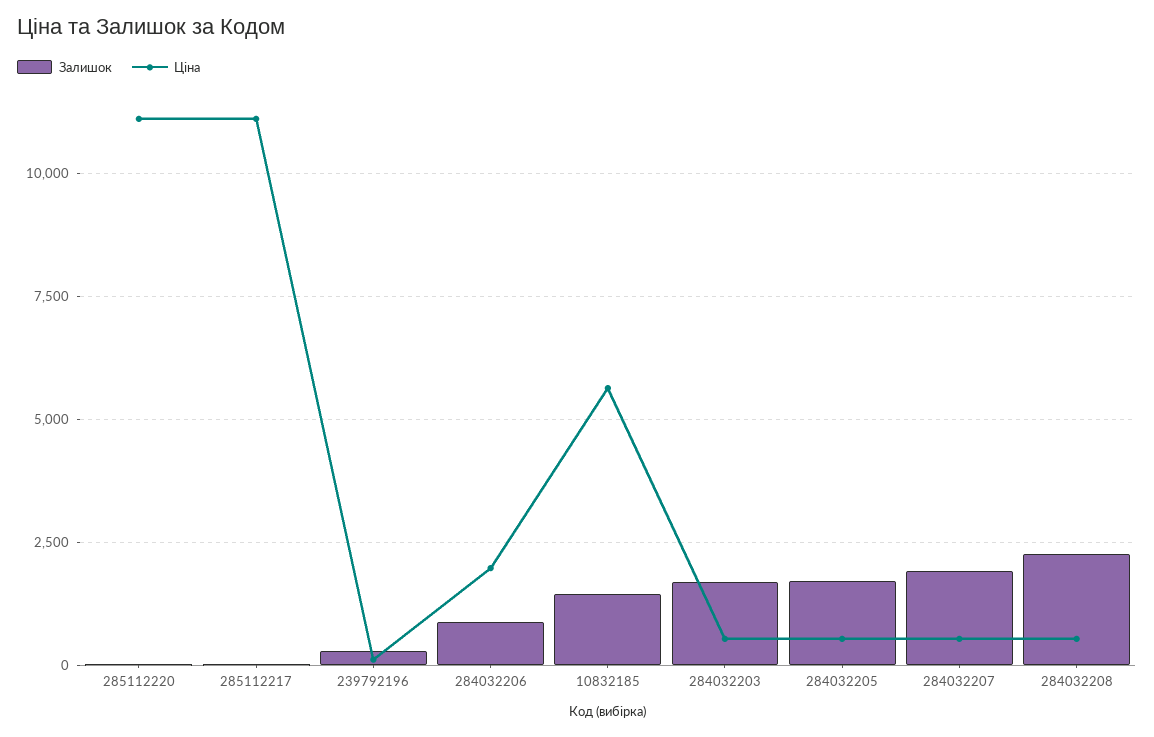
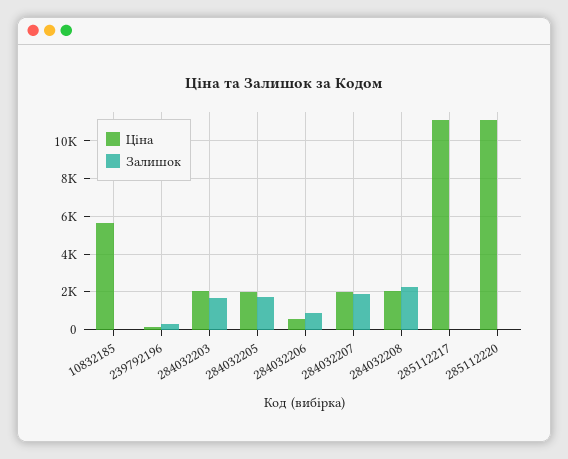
Ціна, 284032206: 2000 -> 500
Залишок, 10832185: 1500 -> 0
Ціна, 284032203: 500 -> 2000
Ціна, 284032205: 500 -> 2000
Ціна, 284032207: 500 -> 2000
Ціна, 284032208: 500 -> 2000

